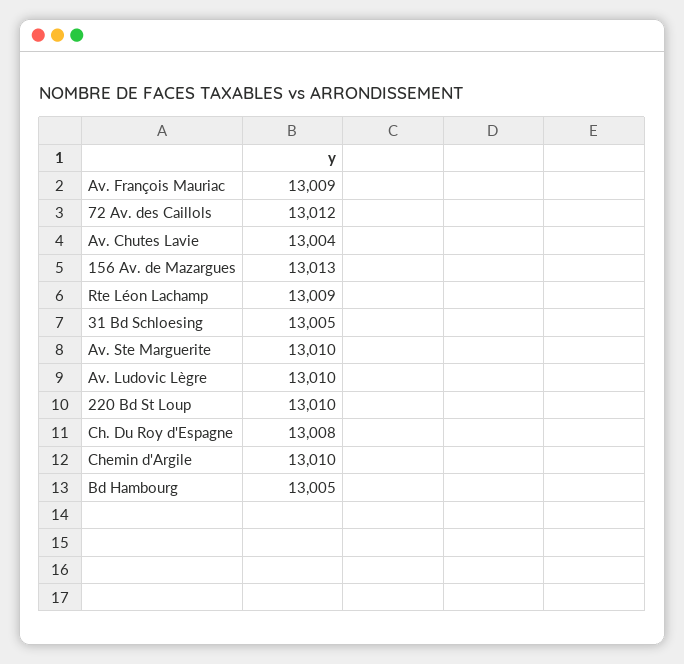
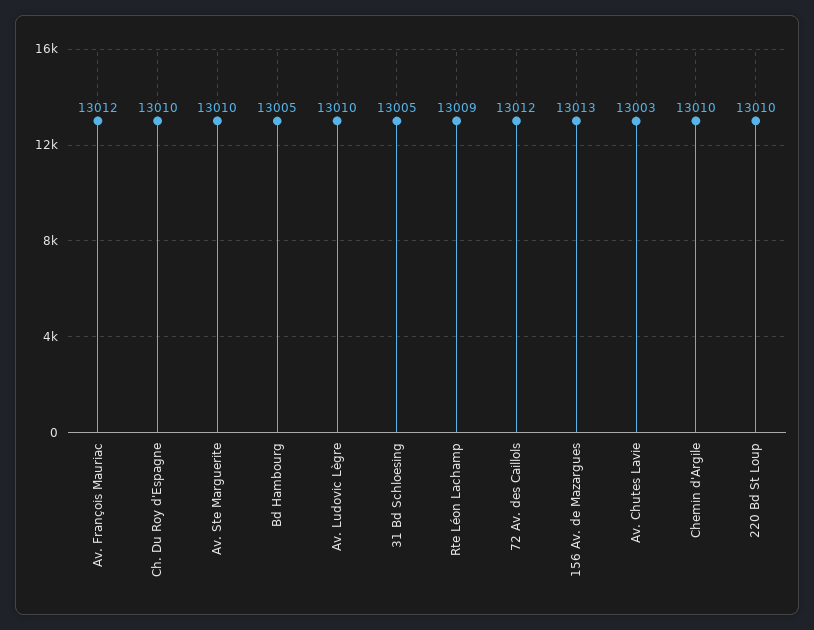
Av. François Mauriac: 13009 -> 13012
Av. Chutes Lavie: 13004 -> 13003
Ch. Du Roy d'Espagne: 13008 -> 13010

